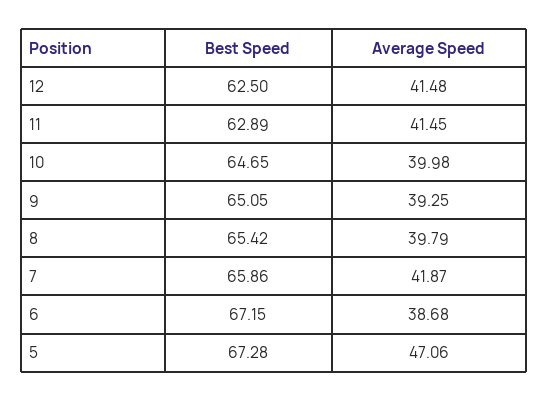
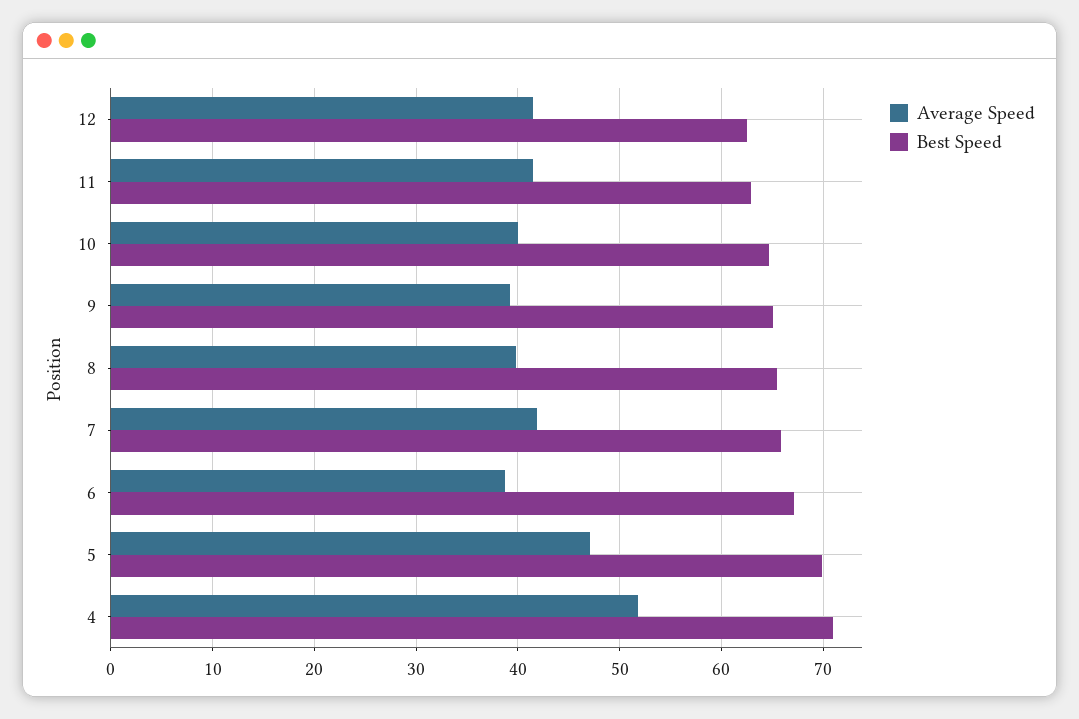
Best Speed, 5: 67.28 -> 70
Average Speed, 4: none -> 52
Best Speed, 4: none -> 71

